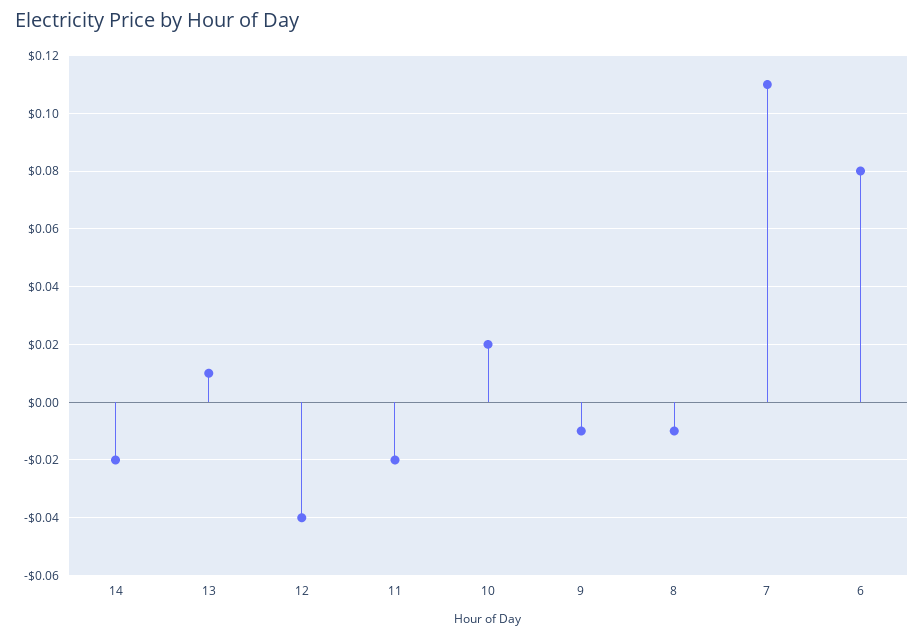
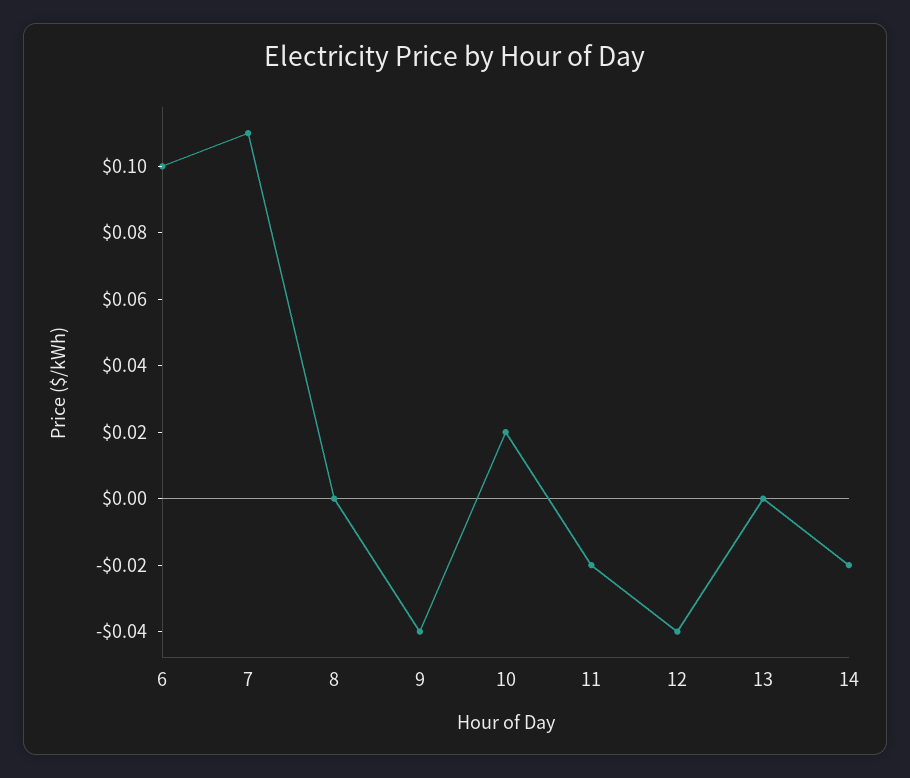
13: 0.01 -> 0
9: -0.01 -> -0.04
8: -0.01 -> 0
6: 0.08 -> 0.1

